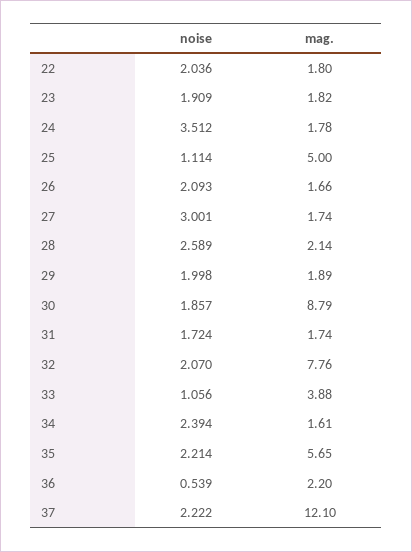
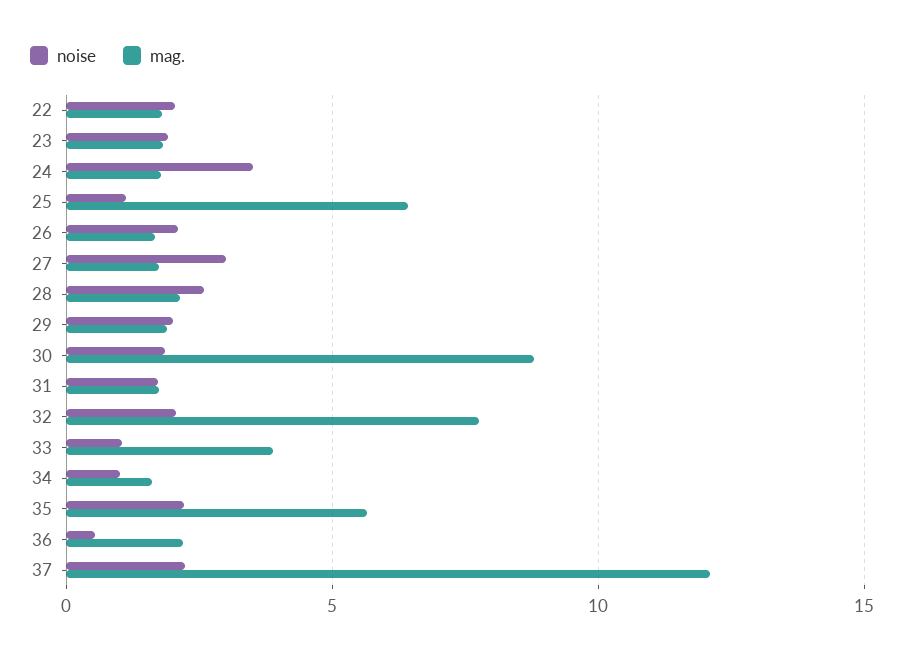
mag., 25: 5 -> 6.5
noise, 34: 2.394 -> 1

